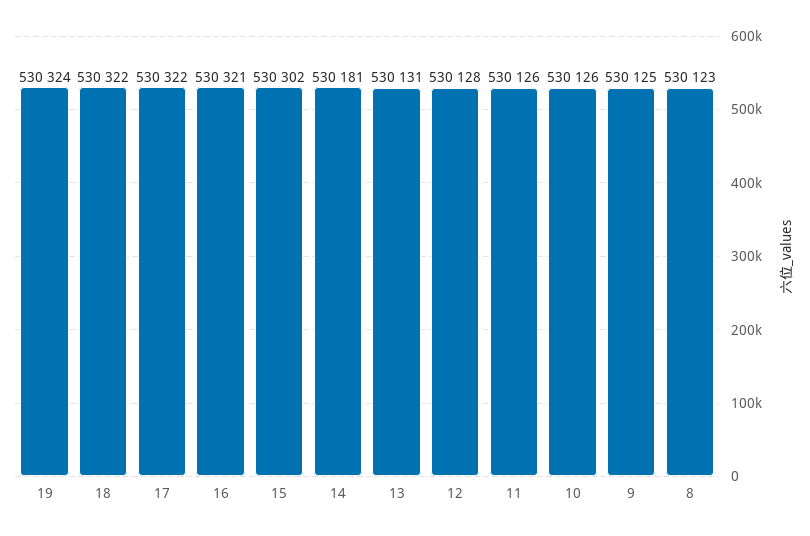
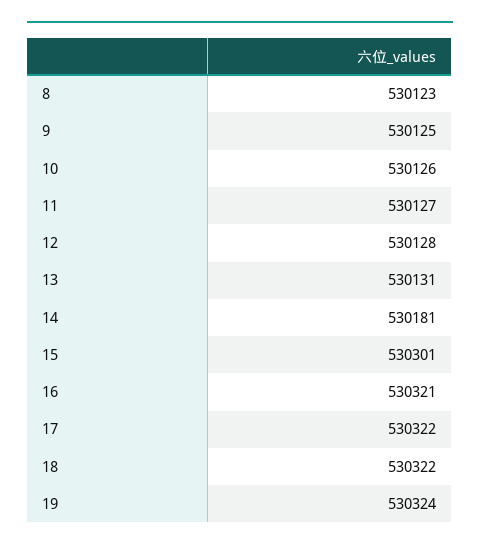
15: 530302 -> 530301
11: 530126 -> 530127

